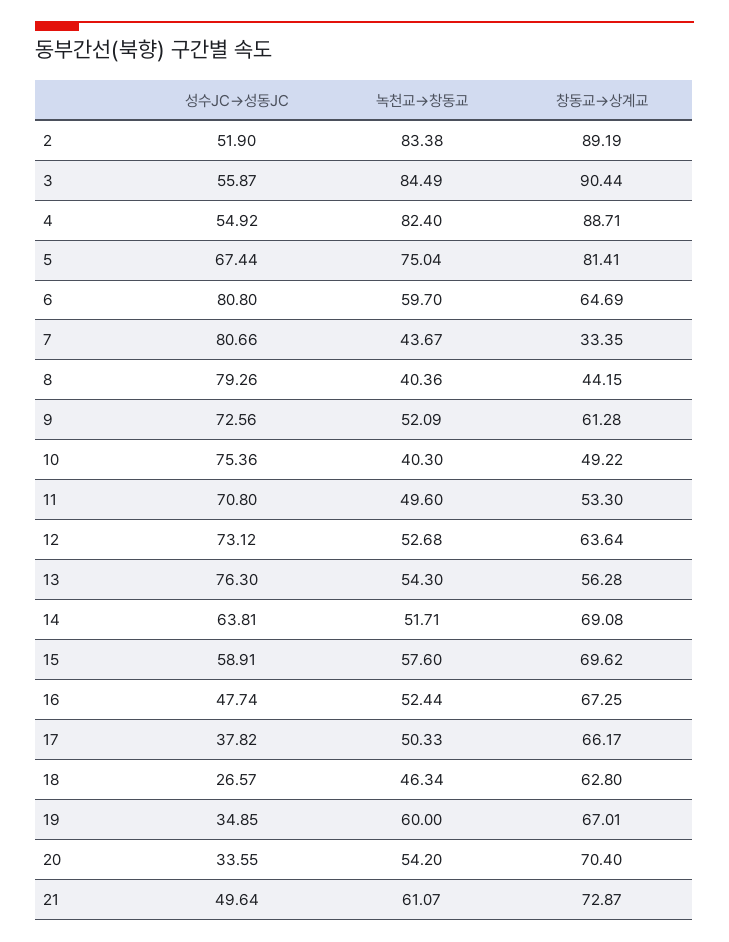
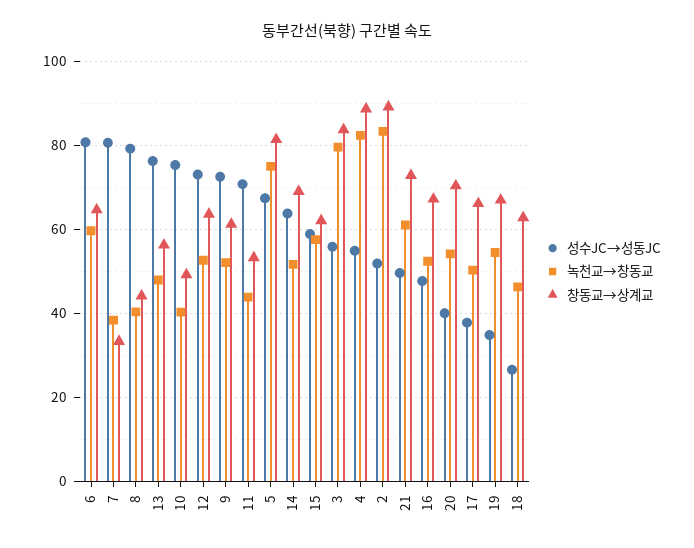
녹천교→창동교, 3: 84.49 -> 80
창동교→상계교, 3: 90.44 -> 84
녹천교→창동교, 7: 43.67 -> 38
녹천교→창동교, 11: 49.6 -> 44
녹천교→창동교, 13: 54.3 -> 48
창동교→상계교, 15: 69.62 -> 62
녹천교→창동교, 19: 60 -> 54
성수JC→성동JC, 20: 33.55 -> 40

